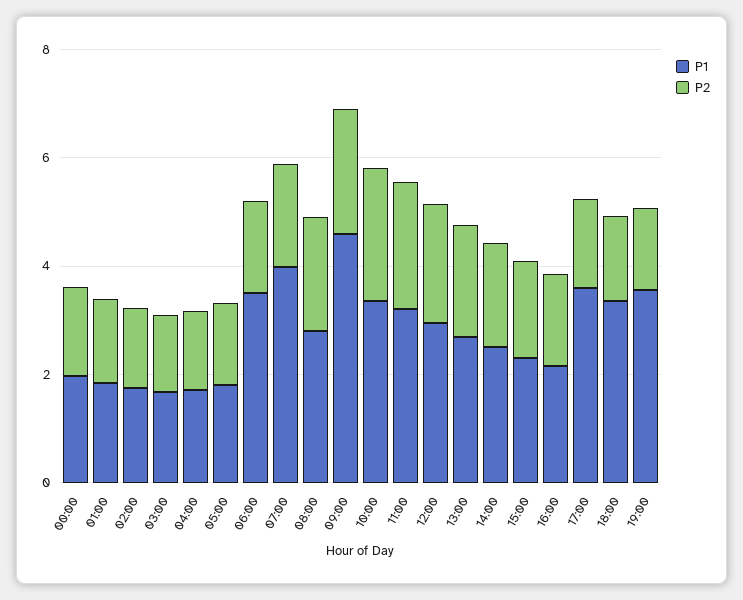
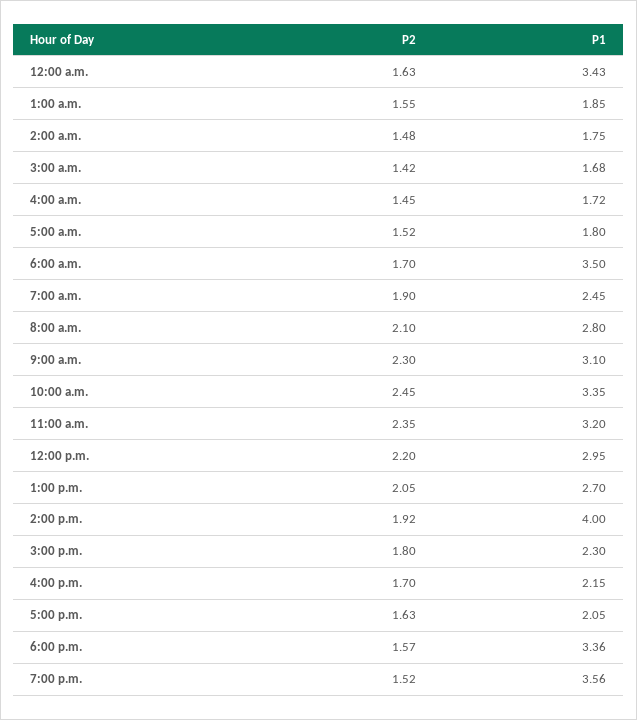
P1, 00:00: 2 -> 3.43
P1, 07:00: 4 -> 2.45
P1, 09:00: 4.5 -> 3.1
P1, 14:00: 2.5 -> 4
P1, 17:00: 3.5 -> 2.05

